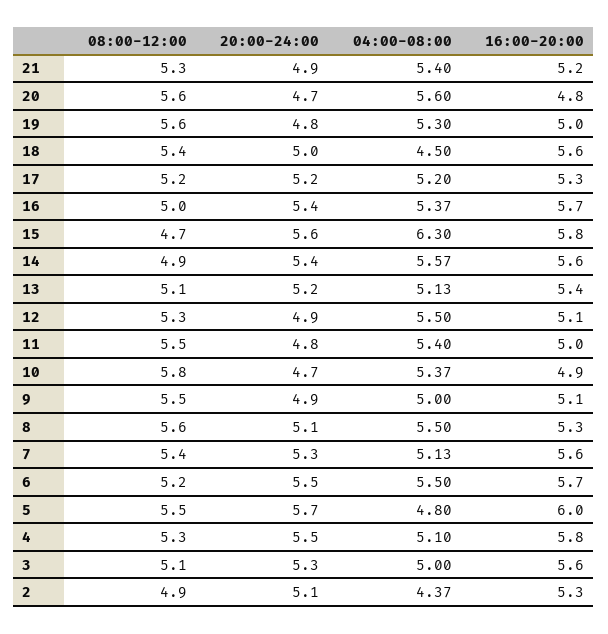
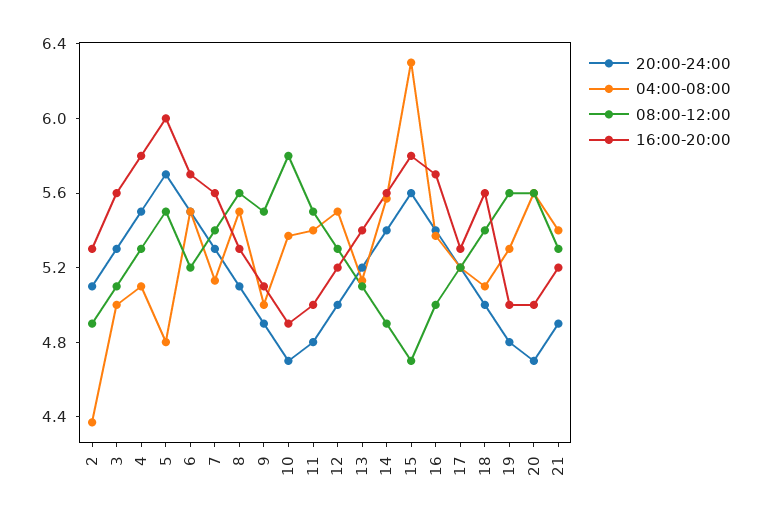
16:00-20:00, 20: 4.8 -> 5
04:00-08:00, 18: 4.5 -> 5.1
20:00-24:00, 12: 4.9 -> 5
16:00-20:00, 12: 5.1 -> 5.2

